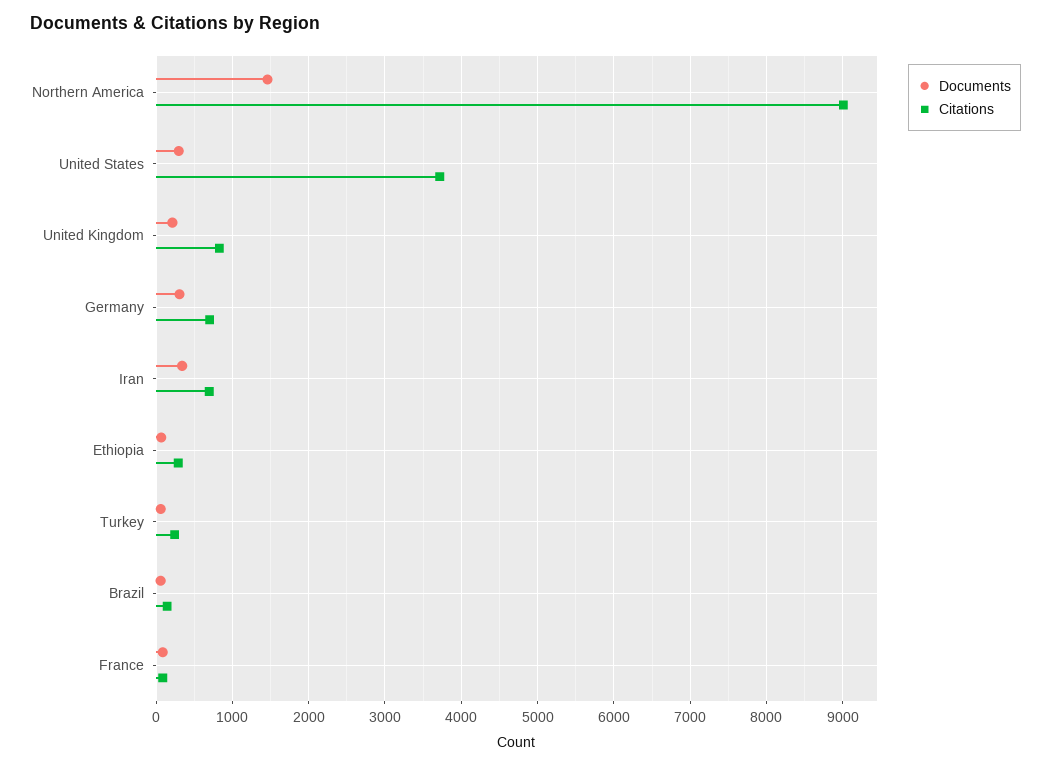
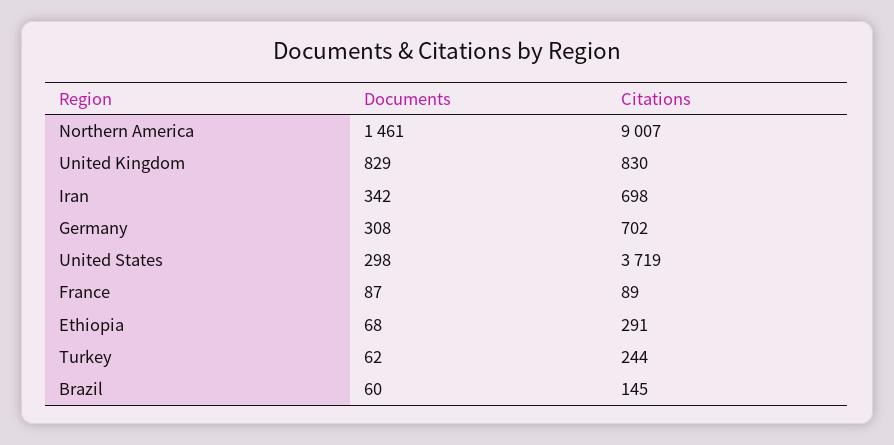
Documents, United Kingdom: 200 -> 829

